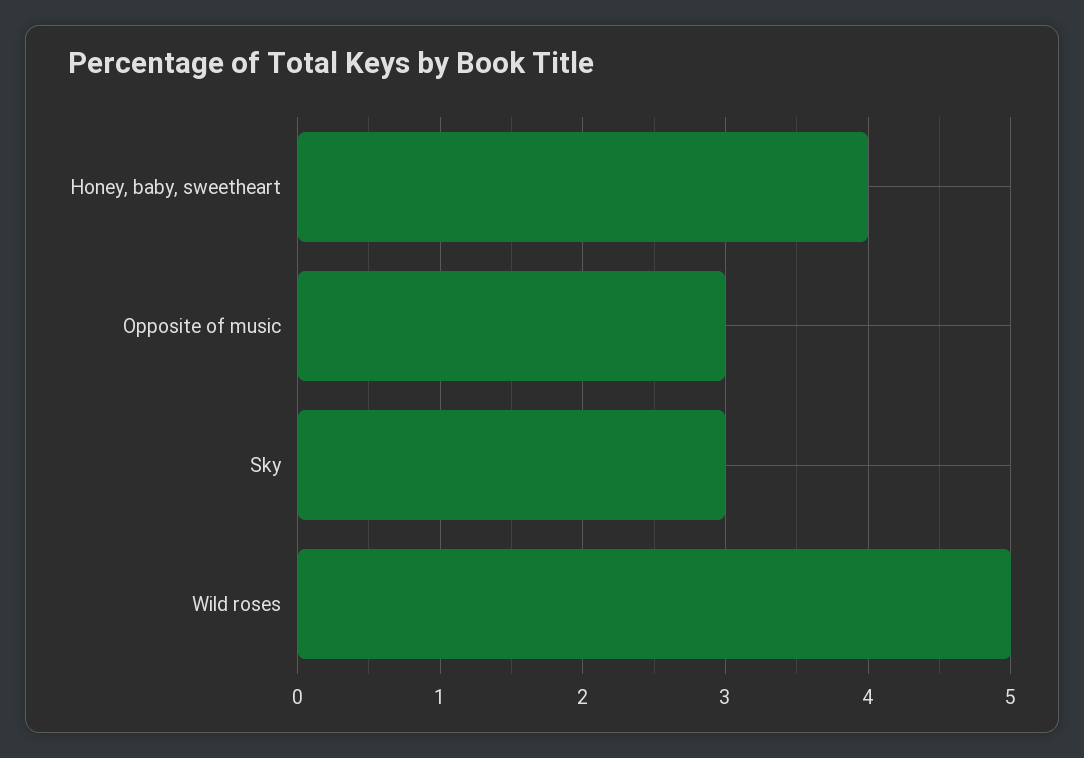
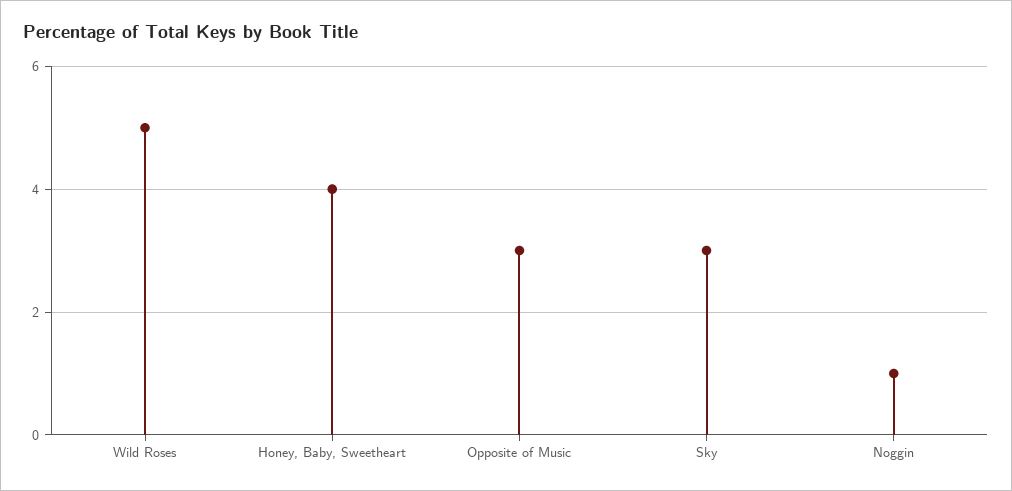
Noggin: none -> 1

